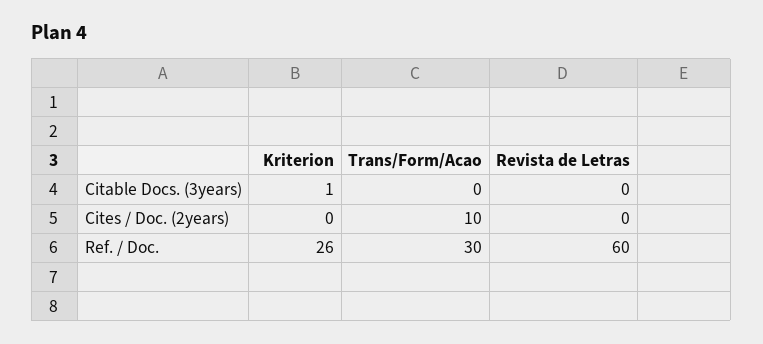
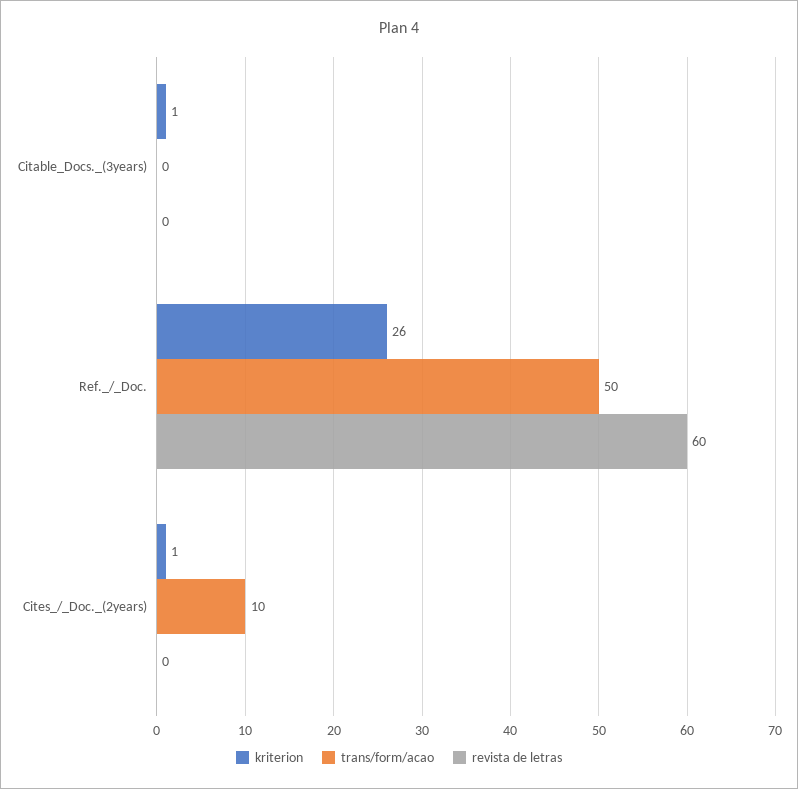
Kriterion, Cites / Doc. (2years): 0 -> 1
Trans/Form/Acao, Ref. / Doc.: 30 -> 50

